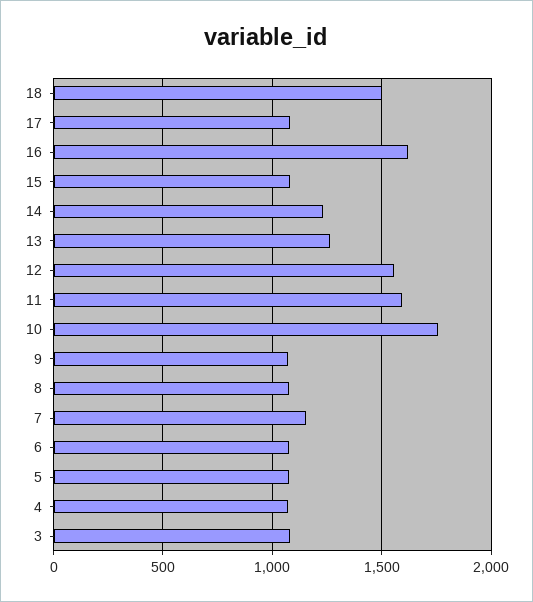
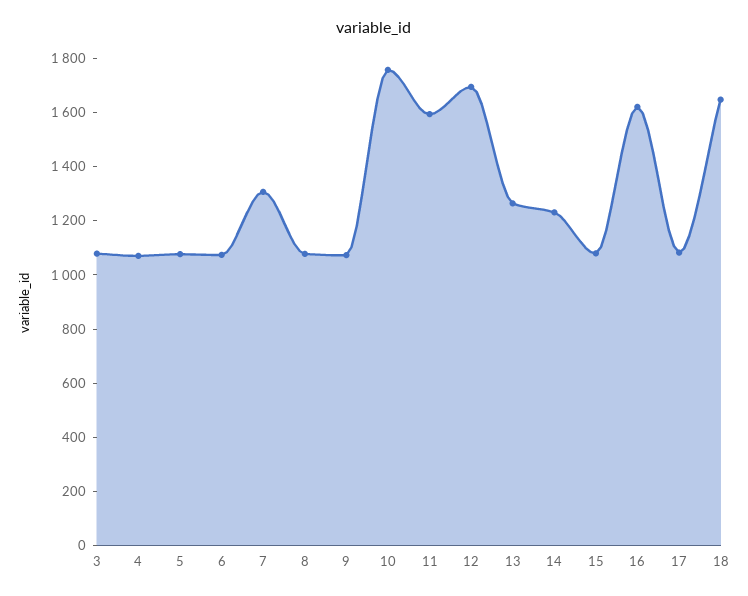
18: 1500 -> 1650
12: 1550 -> 1700
7: 1150 -> 1300

